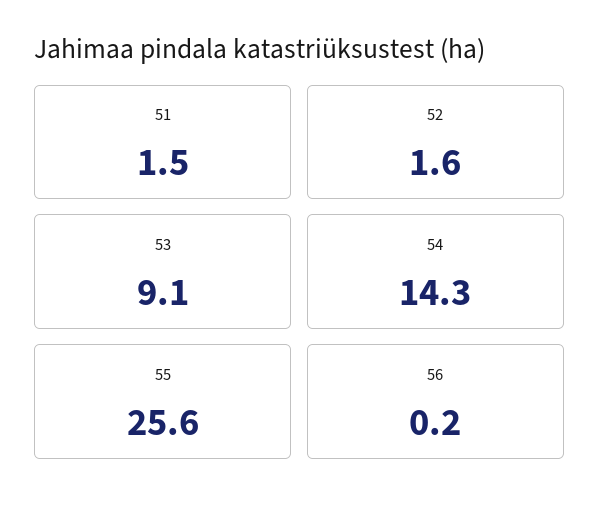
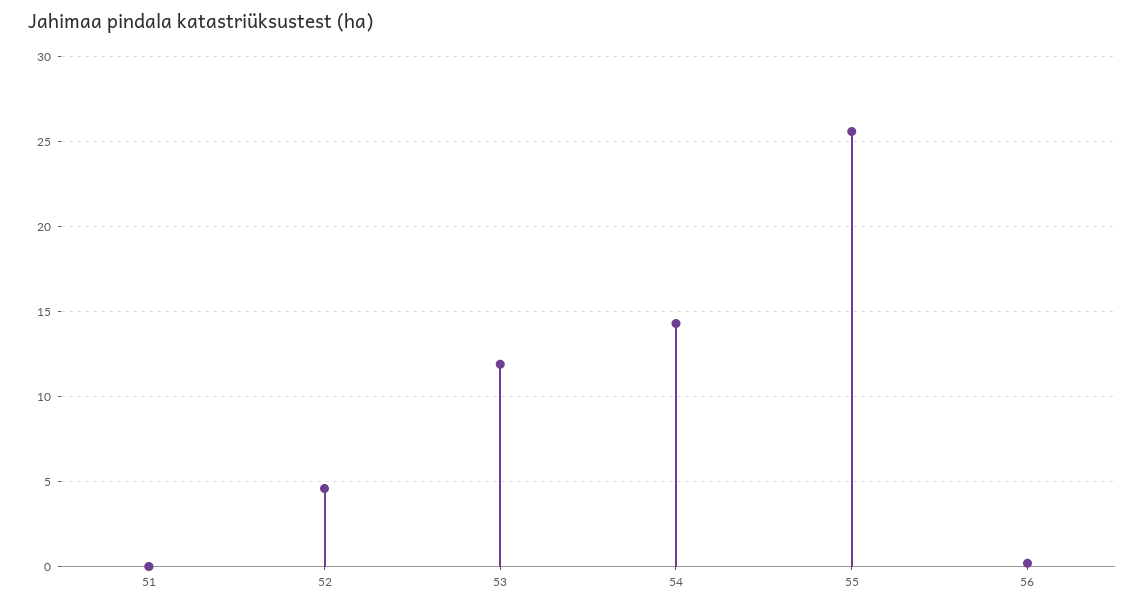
51: 1.5 -> 0
52: 1.6 -> 4.5
53: 9.1 -> 12

